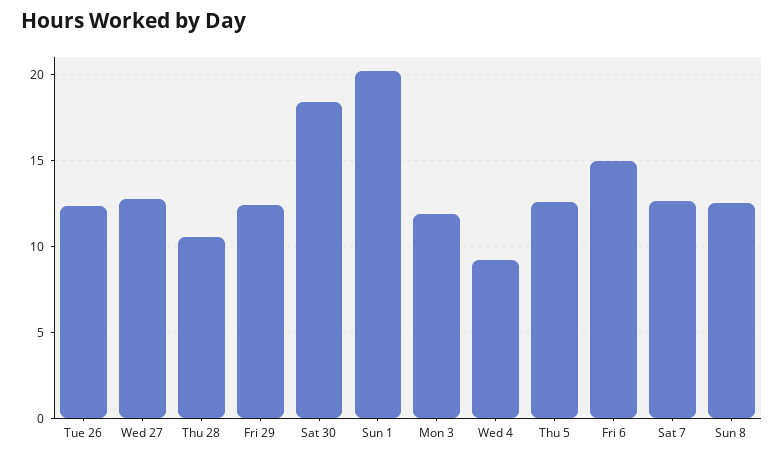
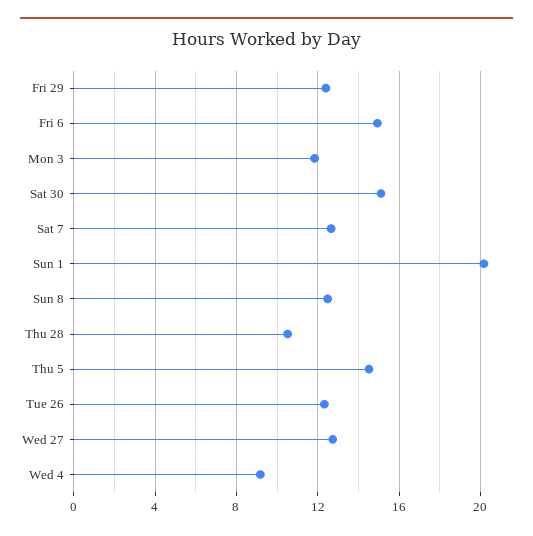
Sat 30: 18.5 -> 15
Thu 5: 12.5 -> 14.5

